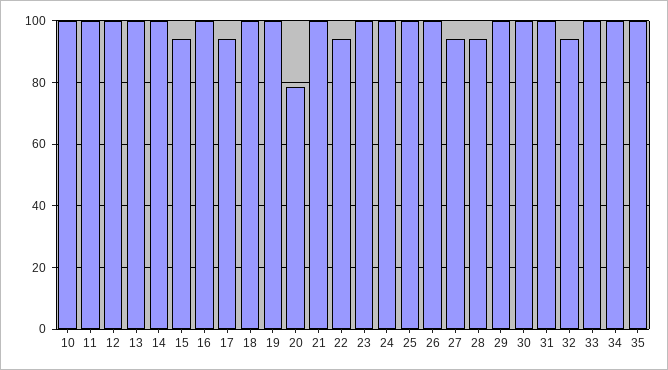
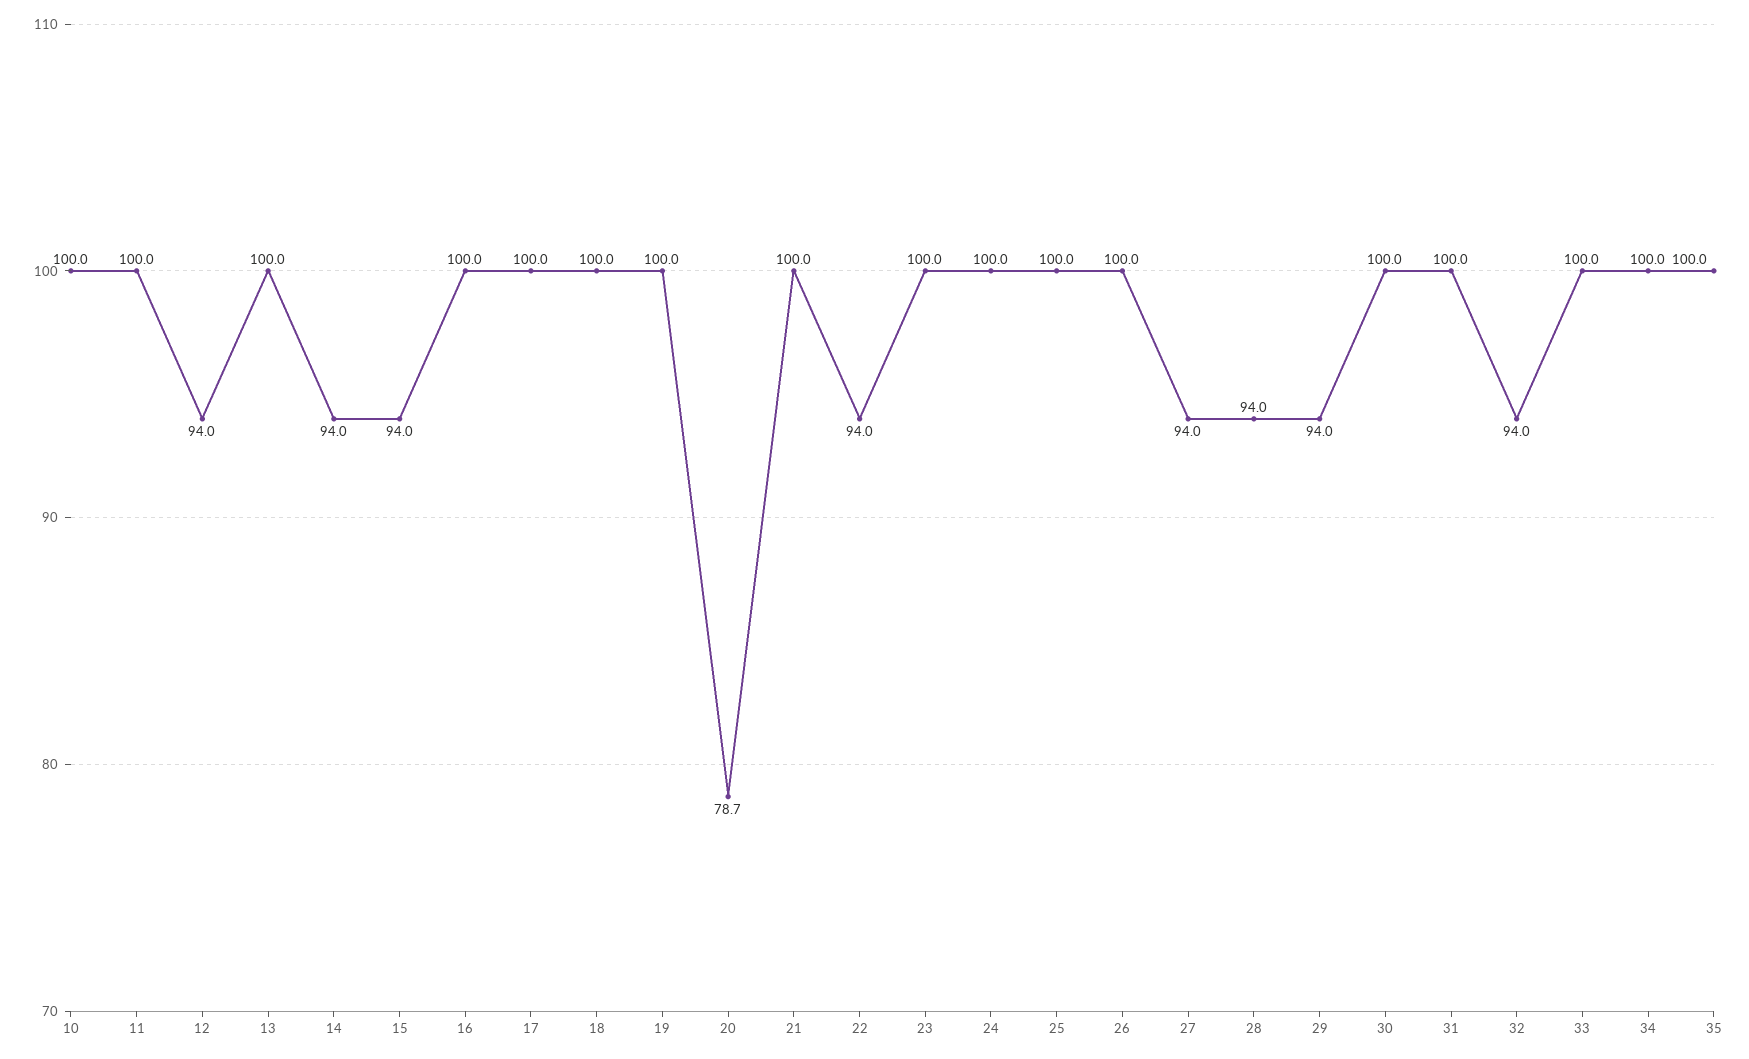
12: 100 -> 94
14: 100 -> 94
17: 94 -> 100
29: 100 -> 94

